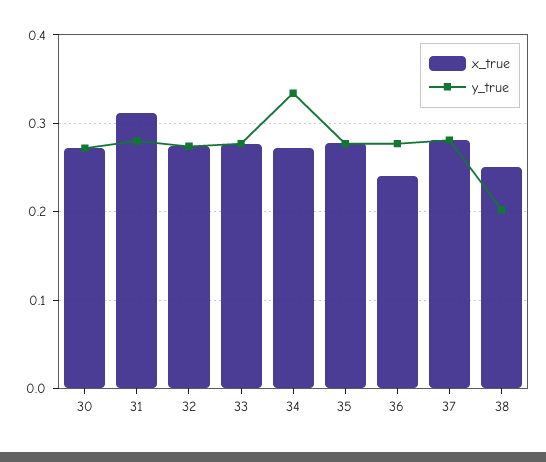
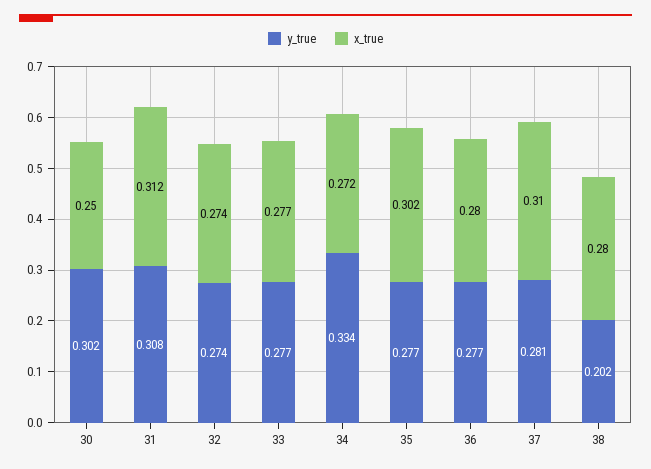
x_true, 30: 0.27 -> 0.25
y_true, 30: 0.27 -> 0.302
y_true, 31: 0.28 -> 0.308
x_true, 35: 0.28 -> 0.302
x_true, 36: 0.24 -> 0.28
x_true, 37: 0.28 -> 0.31
x_true, 38: 0.25 -> 0.28

